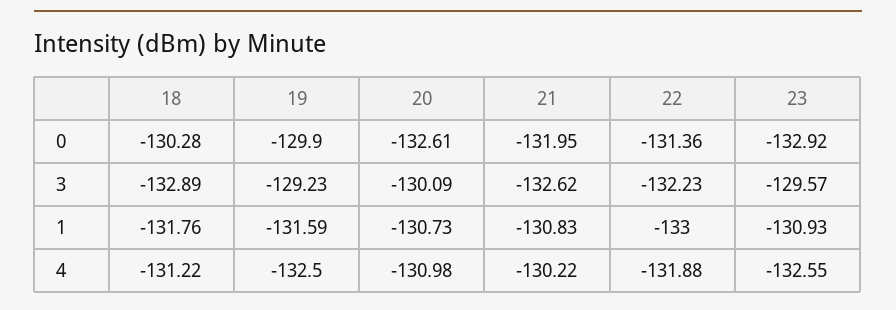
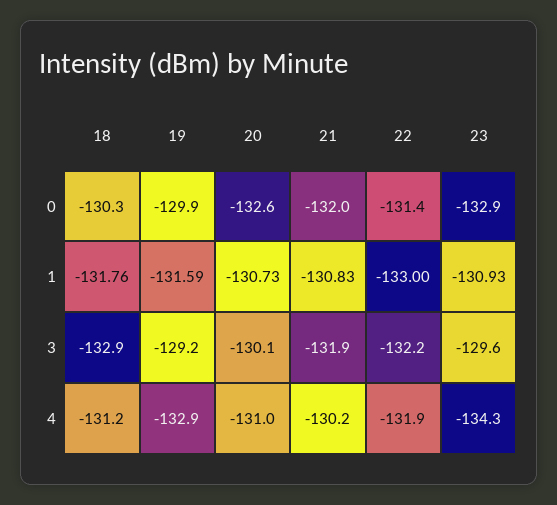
21, 3: -132.62 -> -131.9
19, 4: -132.5 -> -132.9
23, 4: -132.55 -> -134.3

